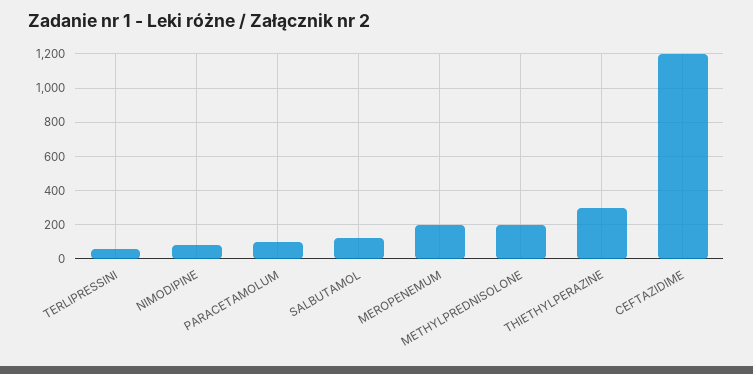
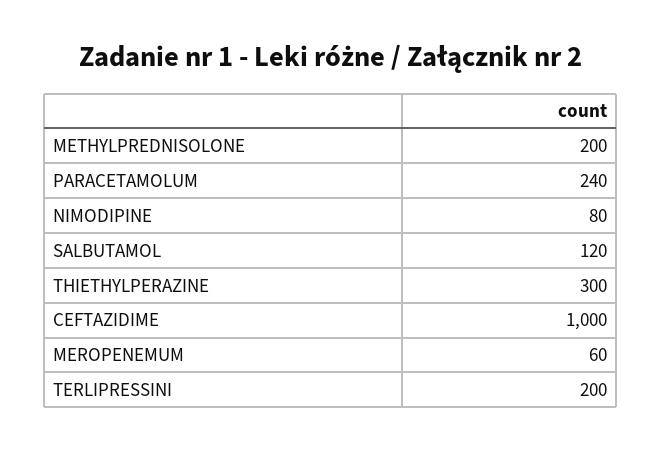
TERLIPRESSINI: 50 -> 200
PARACETAMOLUM: 100 -> 240
MEROPENEMUM: 200 -> 60
CEFTAZIDIME: 1200 -> 1000

